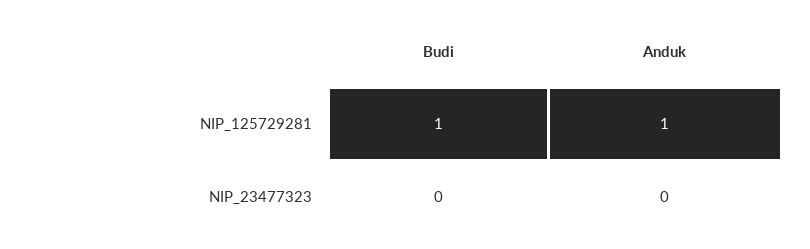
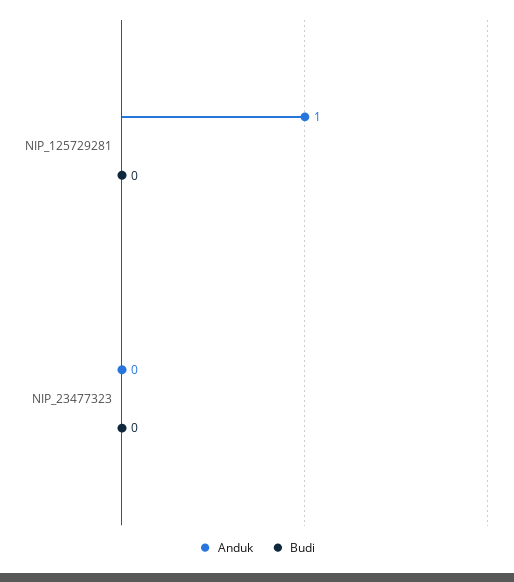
Budi, NIP_125729281: 1 -> 0

